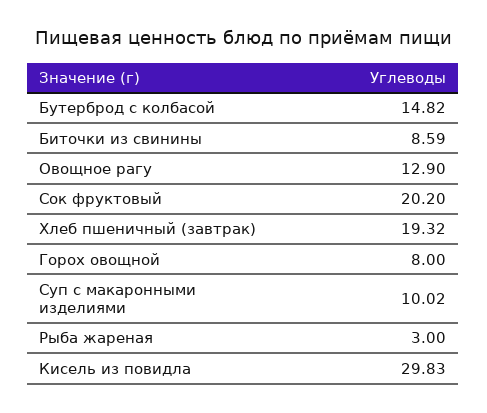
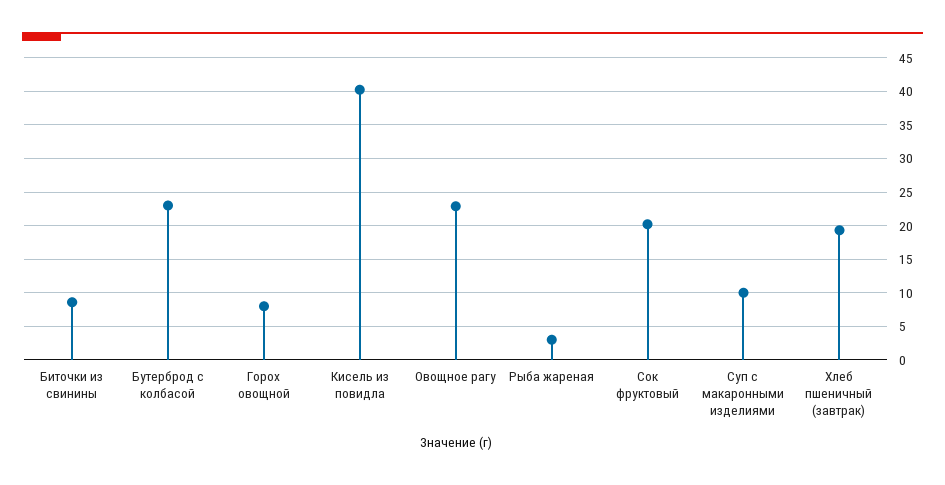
Бутерброд с колбасой: 14.82 -> 23
Овощное рагу: 12.9 -> 23
Кисель из повидла: 29.83 -> 40

